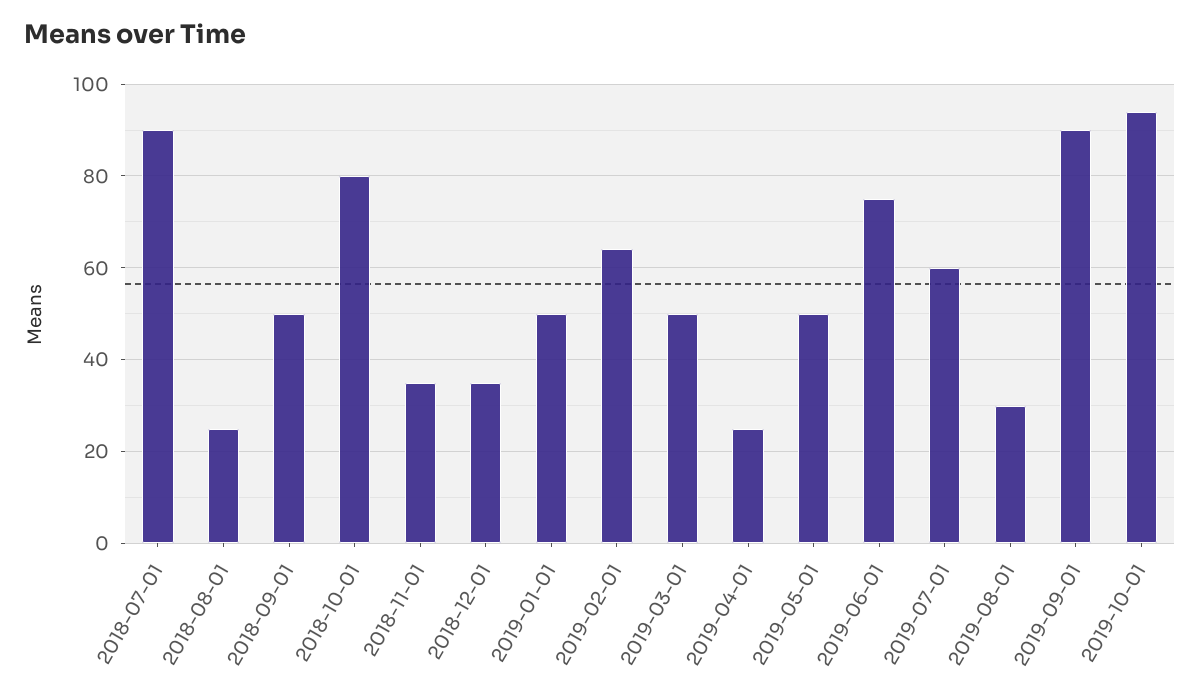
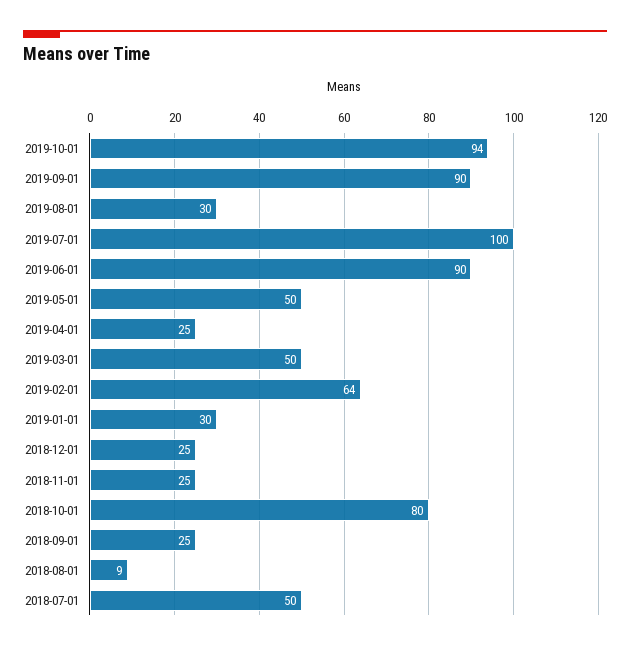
2018-07-01: 90 -> 50
2018-08-01: 25 -> 9
2018-09-01: 50 -> 25
2018-11-01: 35 -> 25
2018-12-01: 35 -> 25
2019-01-01: 50 -> 30
2019-06-01: 75 -> 90
2019-07-01: 60 -> 100

